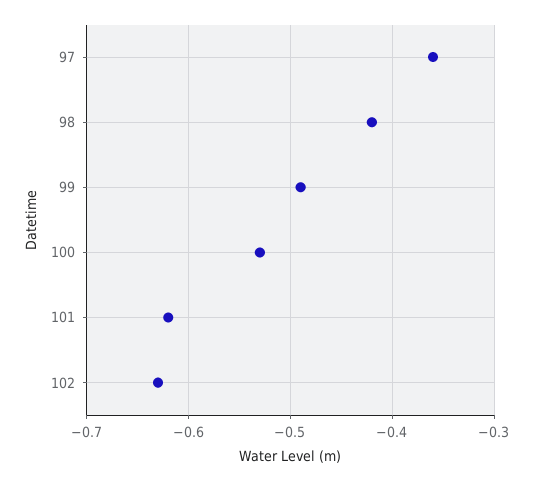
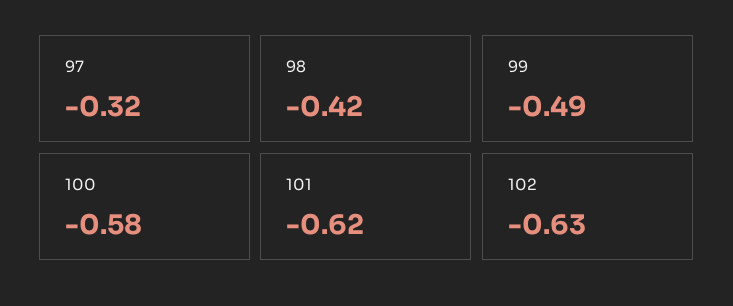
97: -0.36 -> -0.32
100: -0.53 -> -0.58

